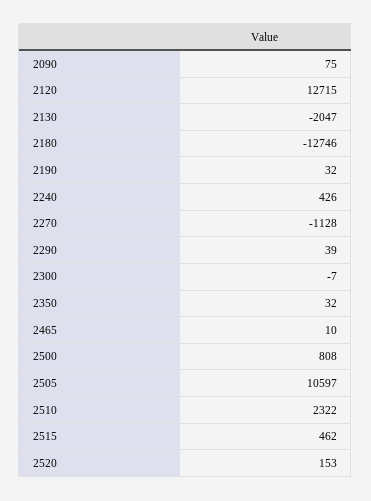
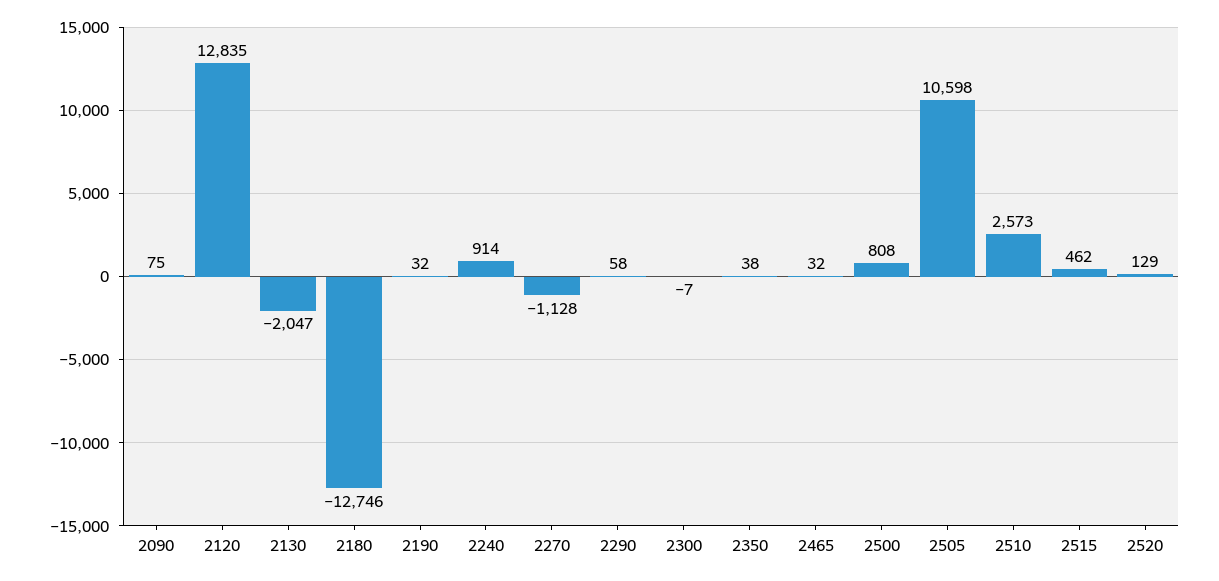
2120: 12715 -> 12835
2240: 426 -> 914
2290: 39 -> 58
2350: 32 -> 38
2465: 10 -> 32
2505: 10597 -> 10598
2510: 2322 -> 2573
2520: 153 -> 129

